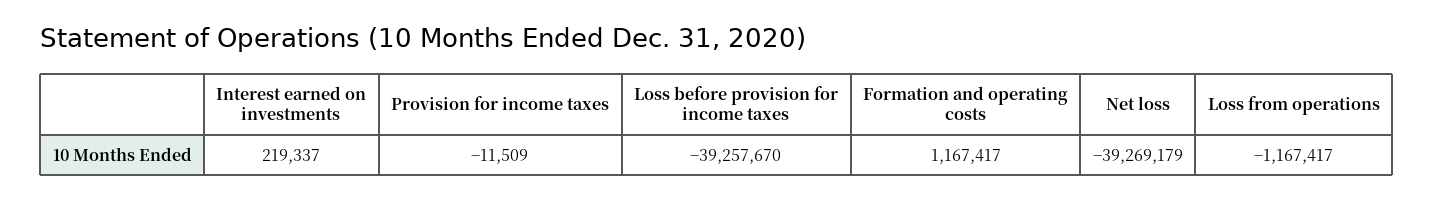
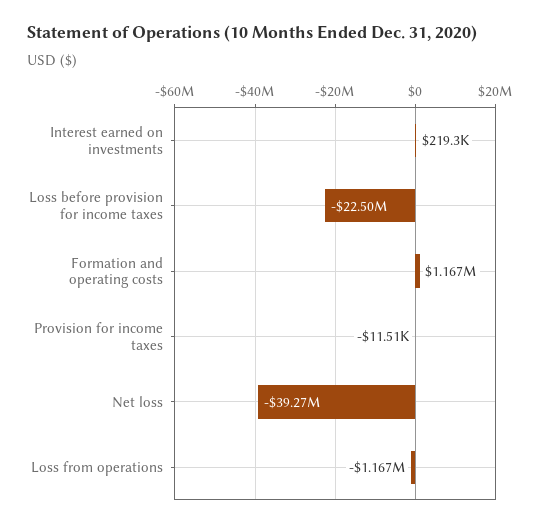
Loss before provision for income taxes: -39257670 -> -22500000

